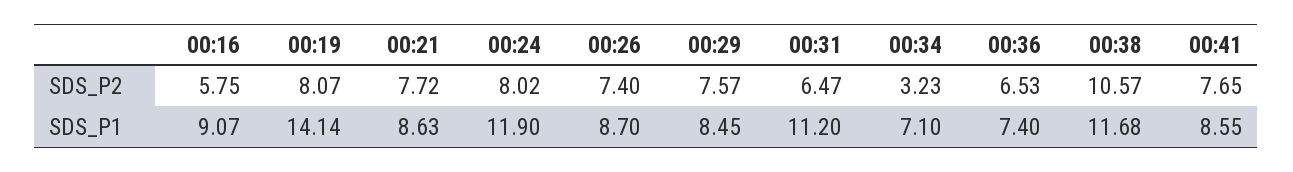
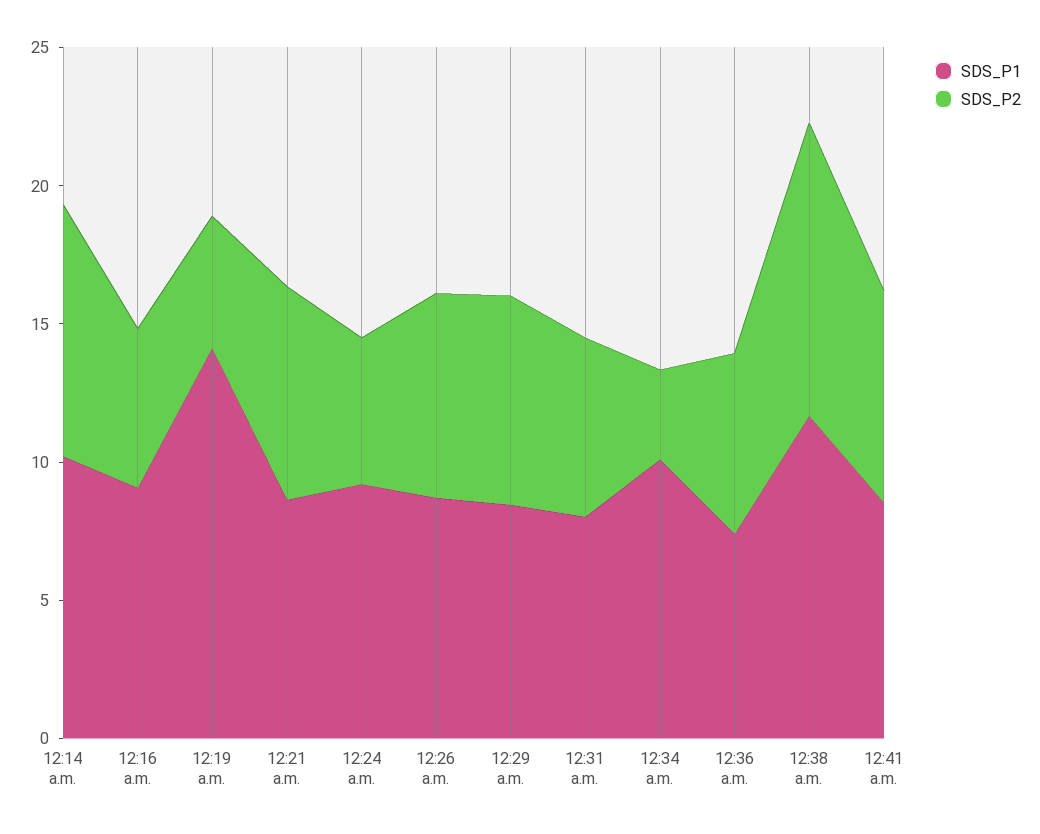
SDS_P2, 00:19: 8.07 -> 5
SDS_P2, 00:24: 8.02 -> 5
SDS_P1, 00:24: 11.9 -> 9
SDS_P1, 00:31: 11.2 -> 8
SDS_P1, 00:34: 7.1 -> 10
SDS_P1, 12:14 a.m.: none -> 10
SDS_P2, 12:14 a.m.: none -> 9

